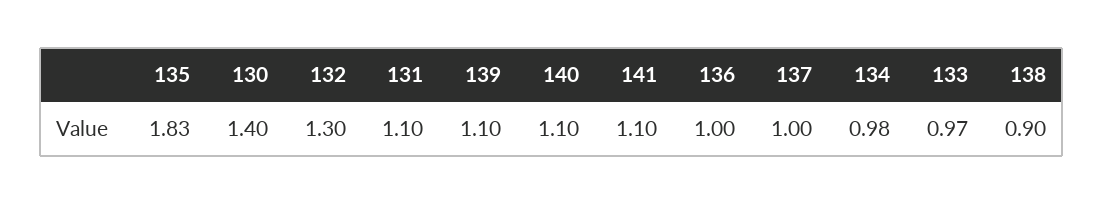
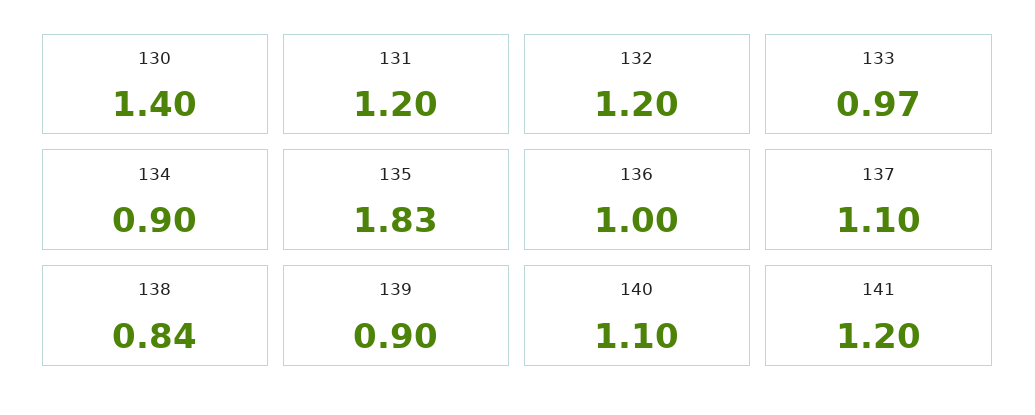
132: 1.3 -> 1.2
131: 1.1 -> 1.2
139: 1.1 -> 0.9
141: 1.1 -> 1.2
137: 1 -> 1.1
134: 0.98 -> 0.9
138: 0.9 -> 0.84

